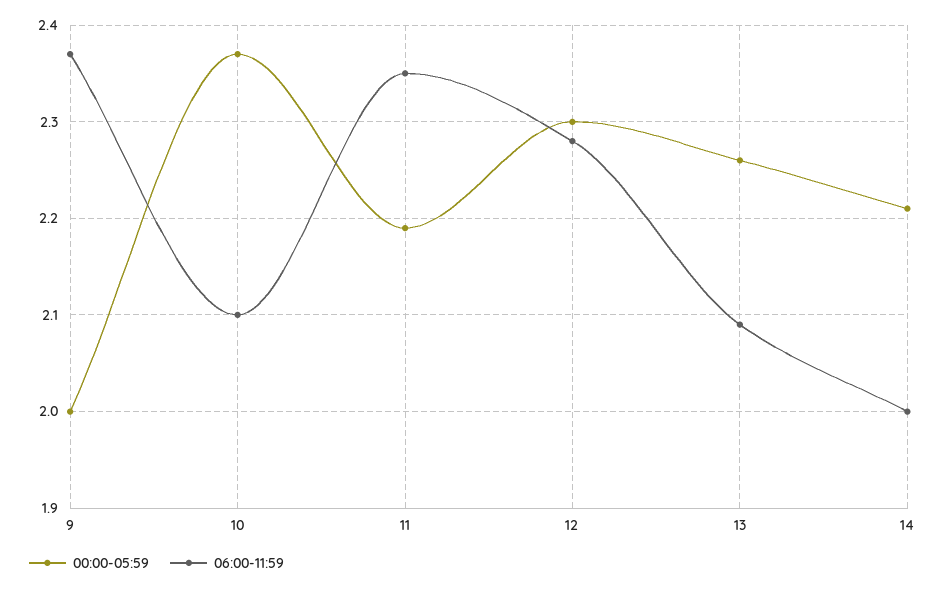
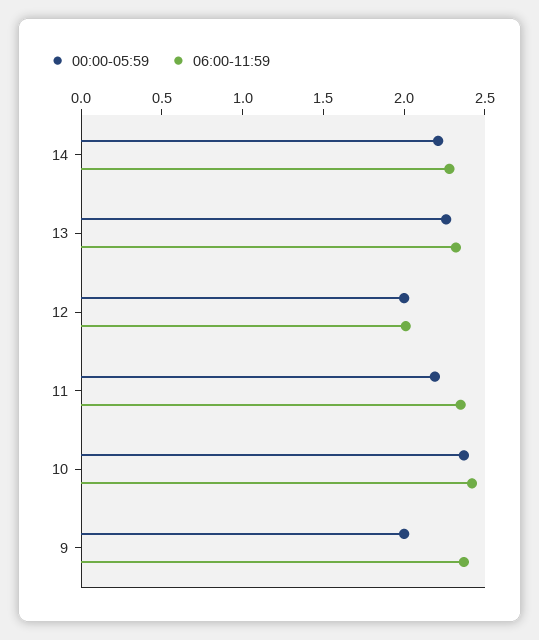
06:00-11:59, 10: 2.1 -> 2.4
00:00-05:59, 12: 2.3 -> 2
06:00-11:59, 12: 2.28 -> 2
06:00-11:59, 13: 2.09 -> 2.3
06:00-11:59, 14: 2 -> 2.3

